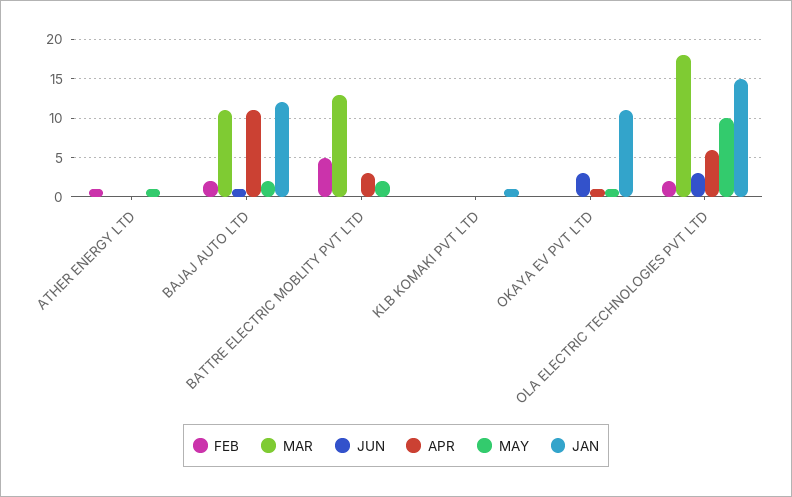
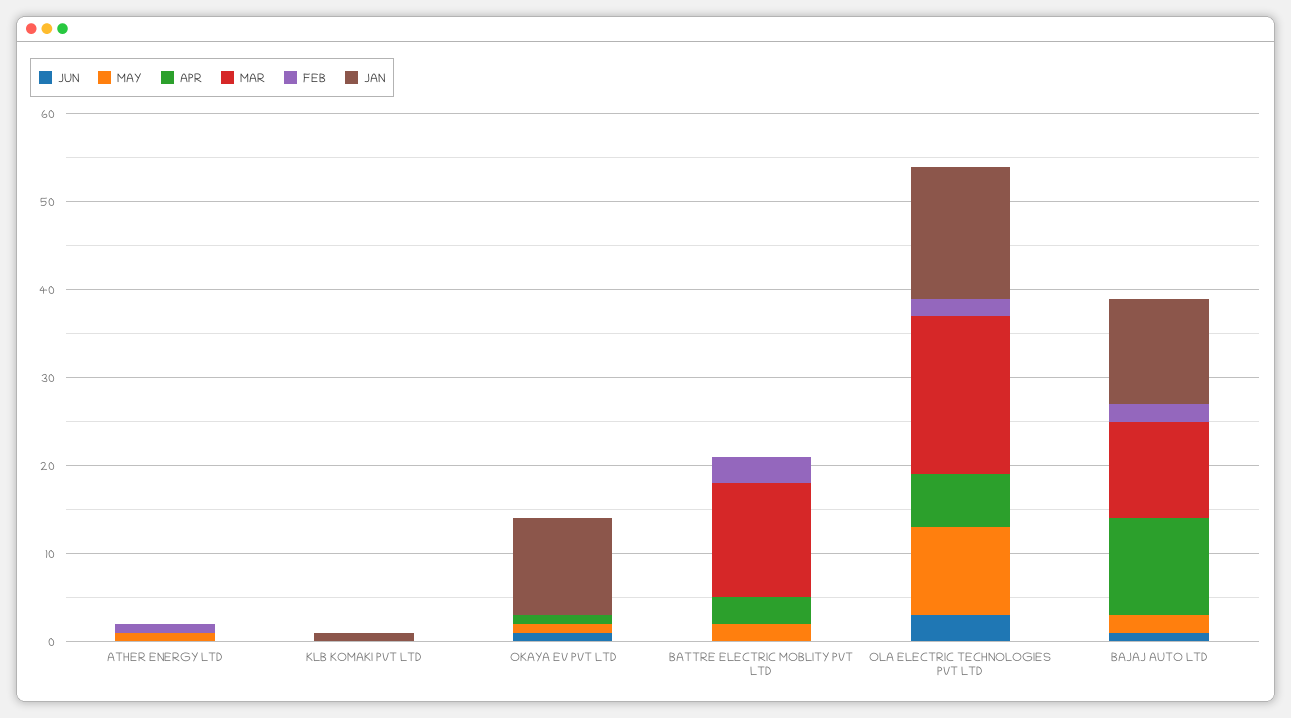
FEB, BATTRE ELECTRIC MOBLITY PVT LTD: 5 -> 3
JUN, OKAYA EV PVT LTD: 3 -> 1

